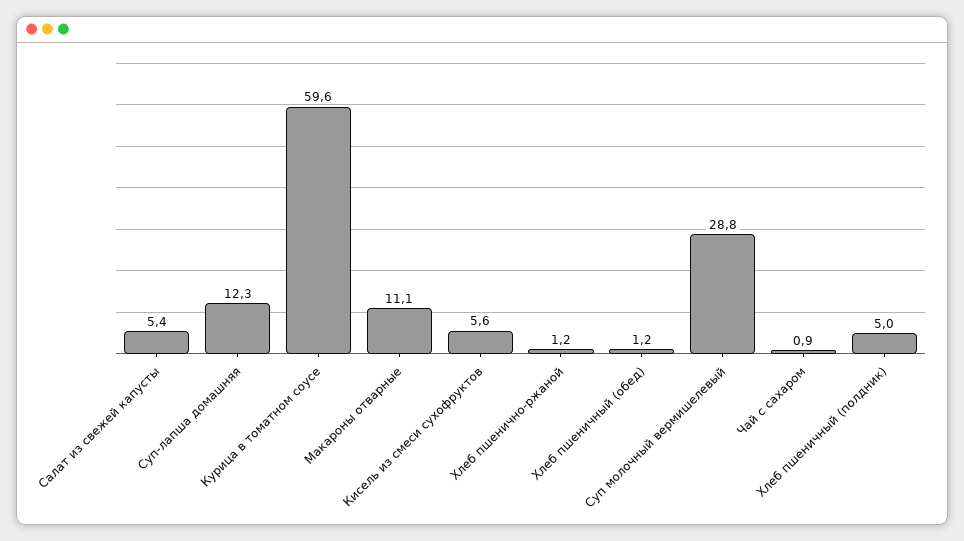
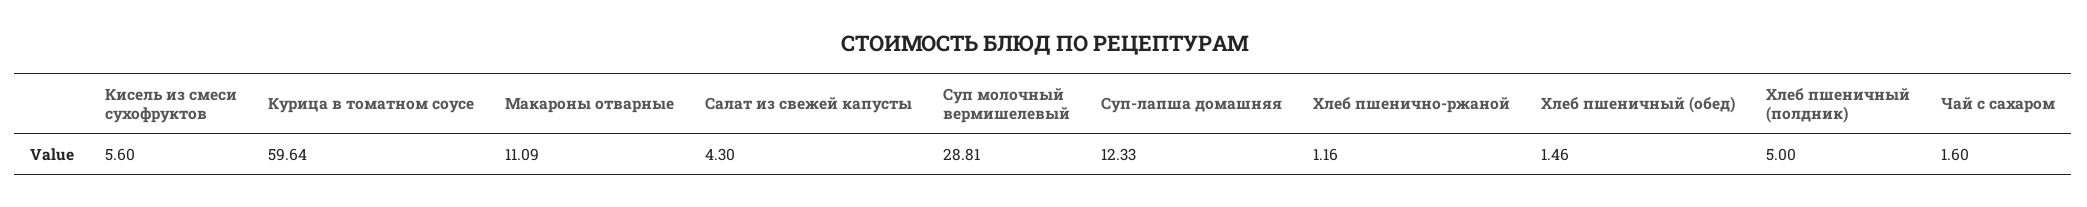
Салат из свежей капусты: 5.4 -> 4.3
Хлеб пшеничный (обед): 1.2 -> 1.46
Чай с сахаром: 0.9 -> 1.6

